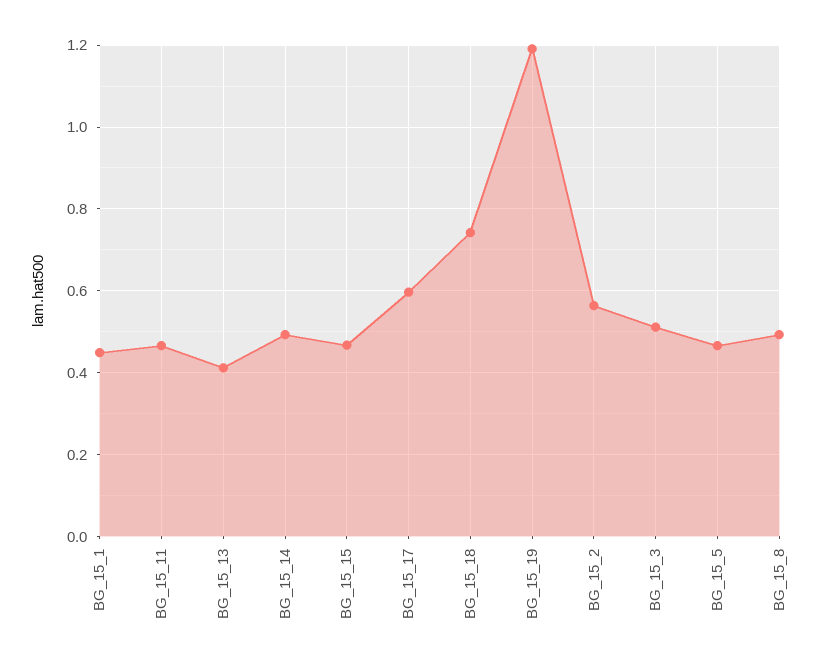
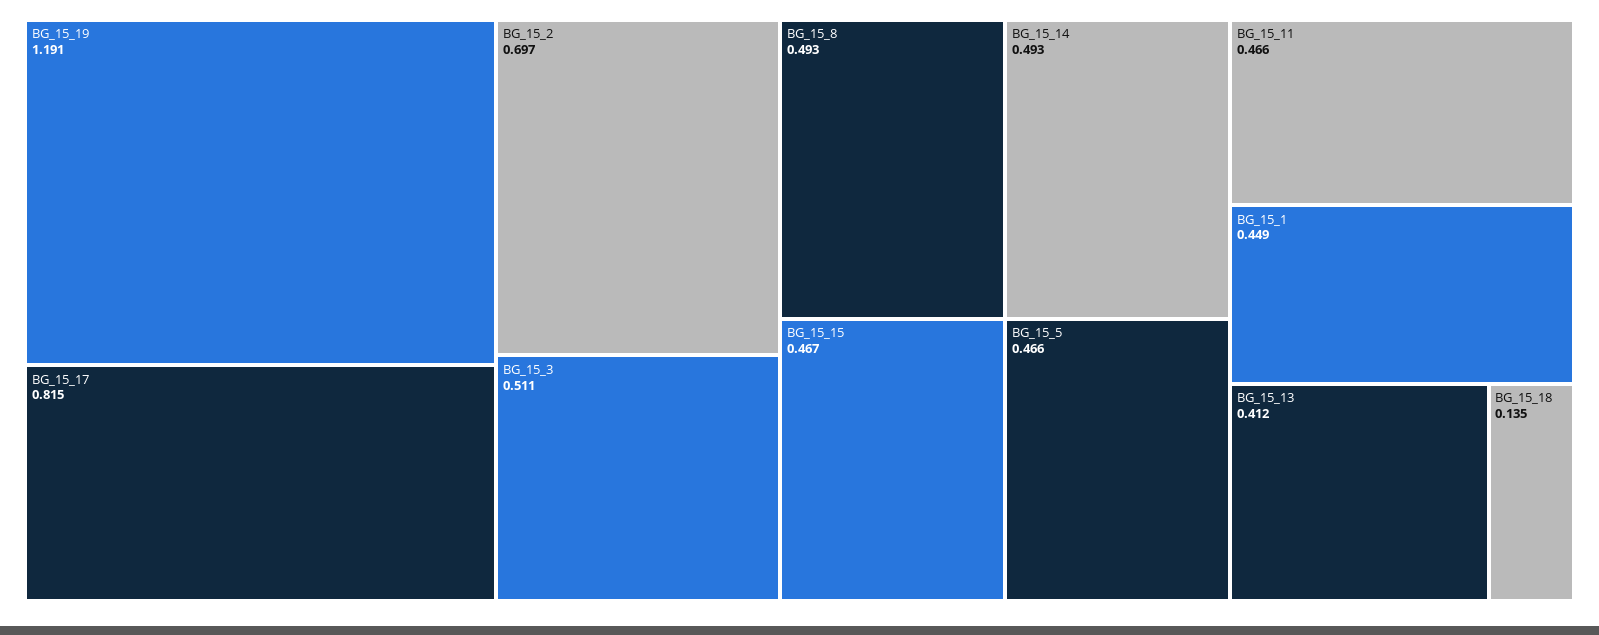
BG_15_17: 0.6 -> 0.815
BG_15_18: 0.74 -> 0.135
BG_15_2: 0.56 -> 0.697

